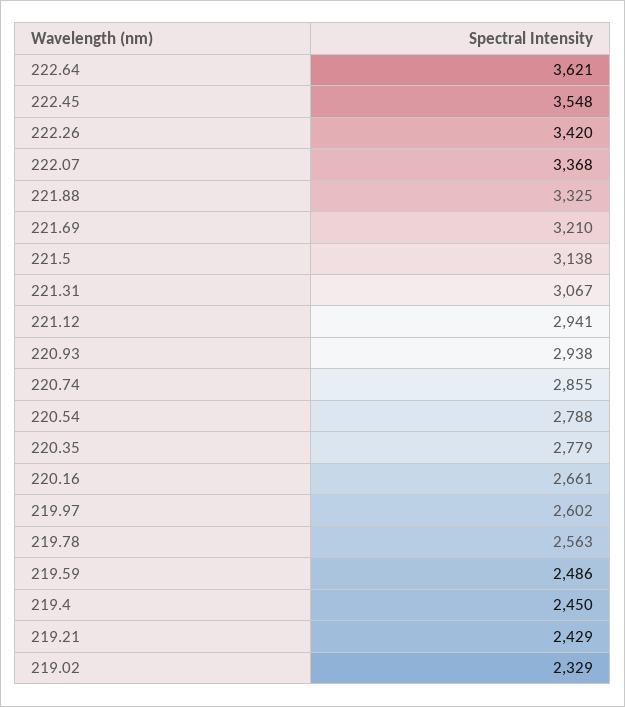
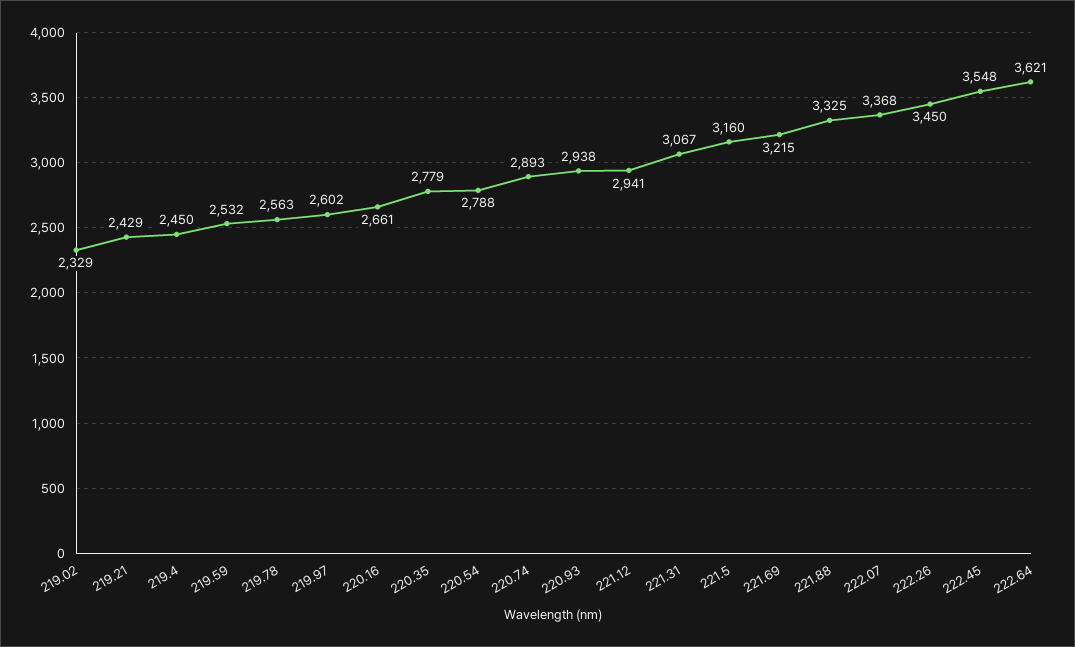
222.26: 3420 -> 3450
221.69: 3210 -> 3215
221.5: 3138 -> 3160
220.74: 2855 -> 2893
219.59: 2486 -> 2532

